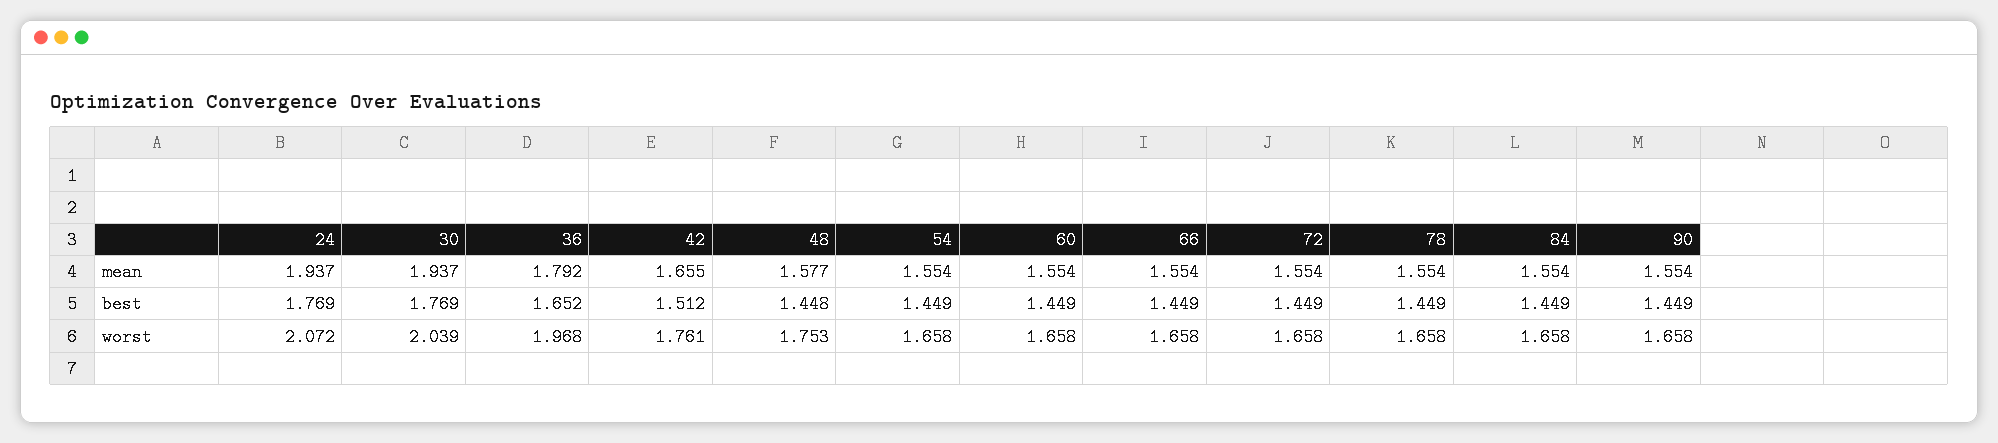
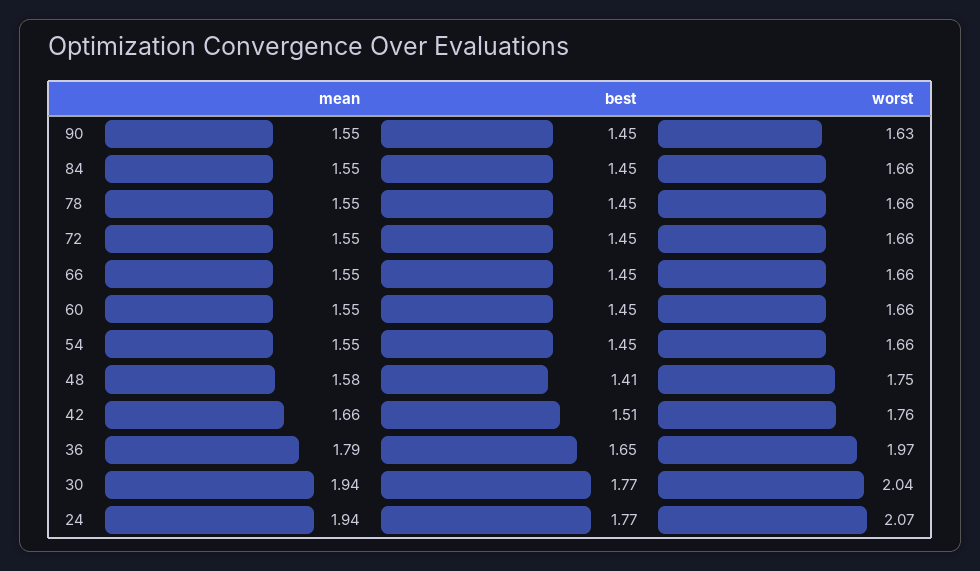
48, best: 1.448 -> 1.41
90, worst: 1.658 -> 1.63

